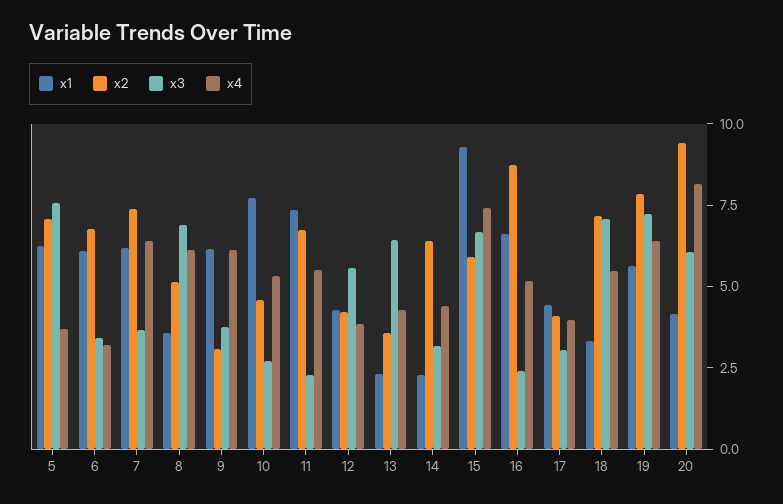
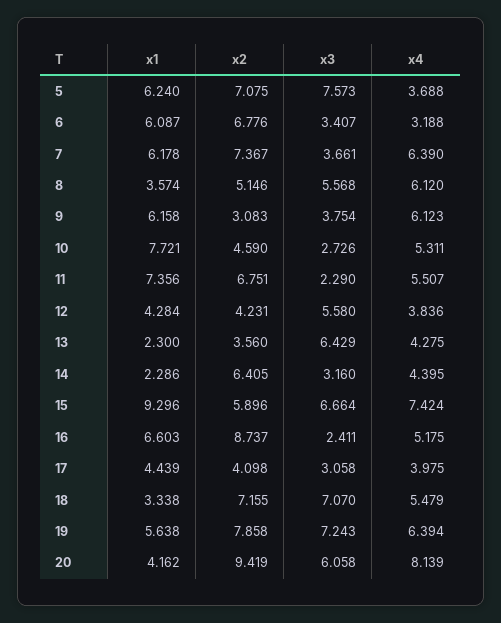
x3, 8: 7 -> 5.568

